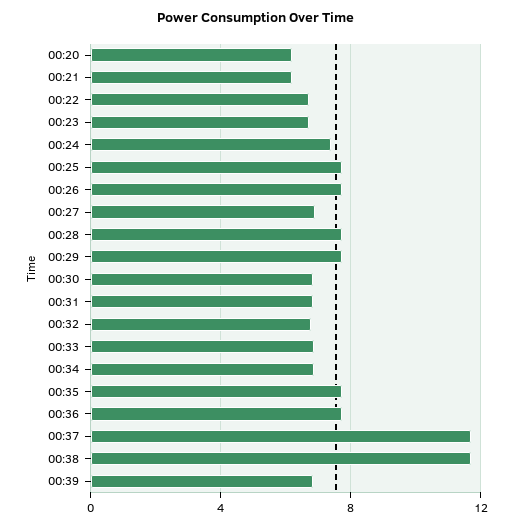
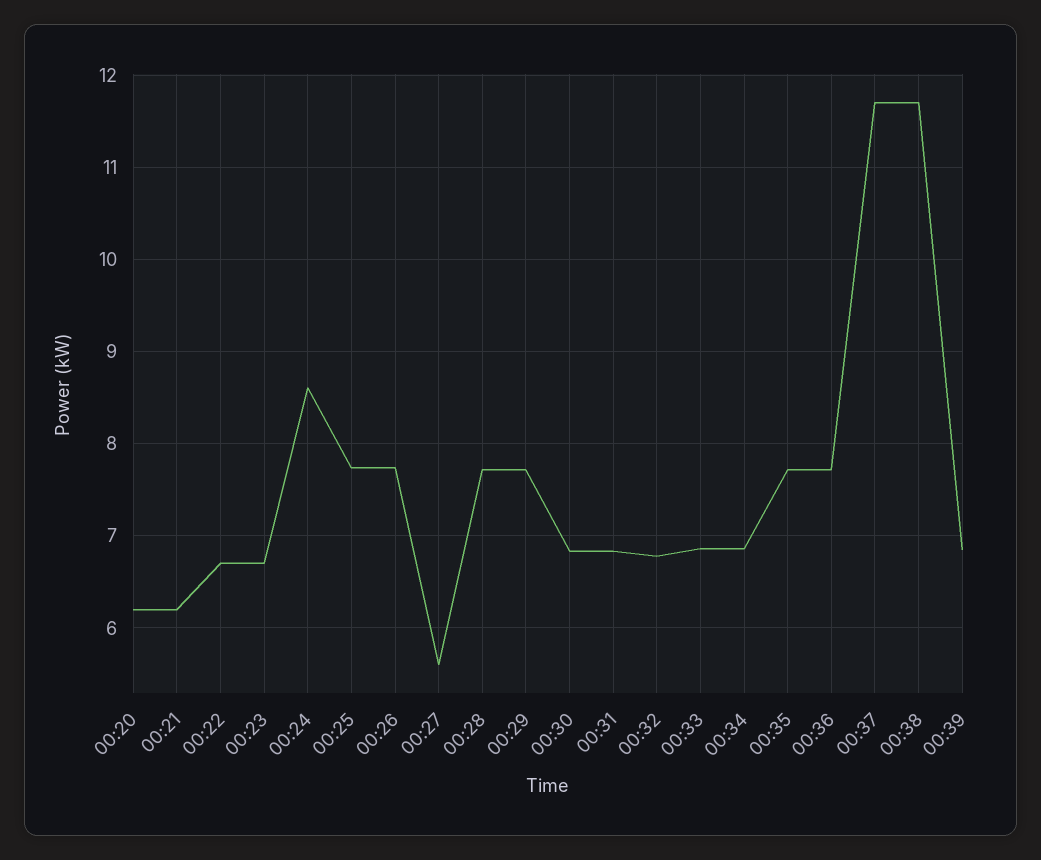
00:24: 7.5 -> 8.6
00:27: 7 -> 5.6

